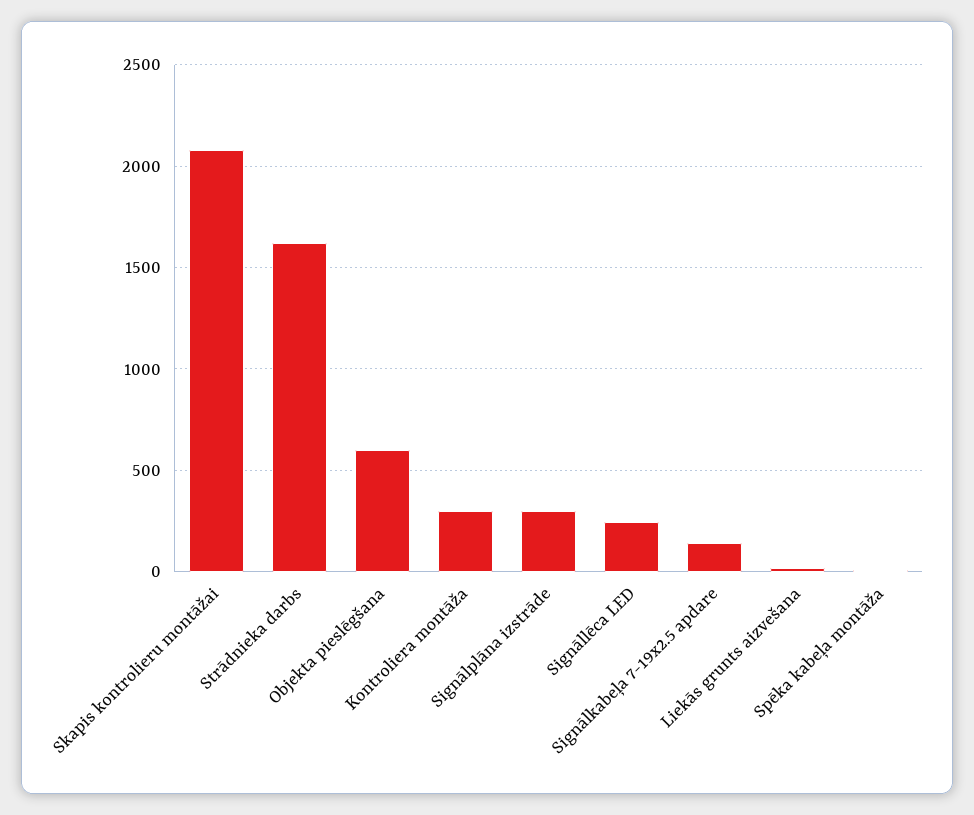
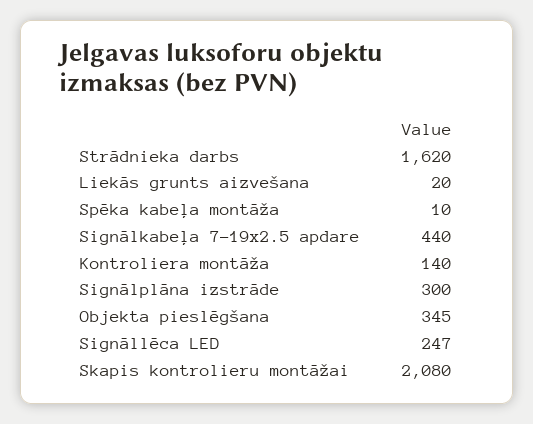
Objekta pieslēgšana: 600 -> 345
Kontroliera montāža: 300 -> 140
Signālkabeļa 7-19x2.5 apdare: 150 -> 440

